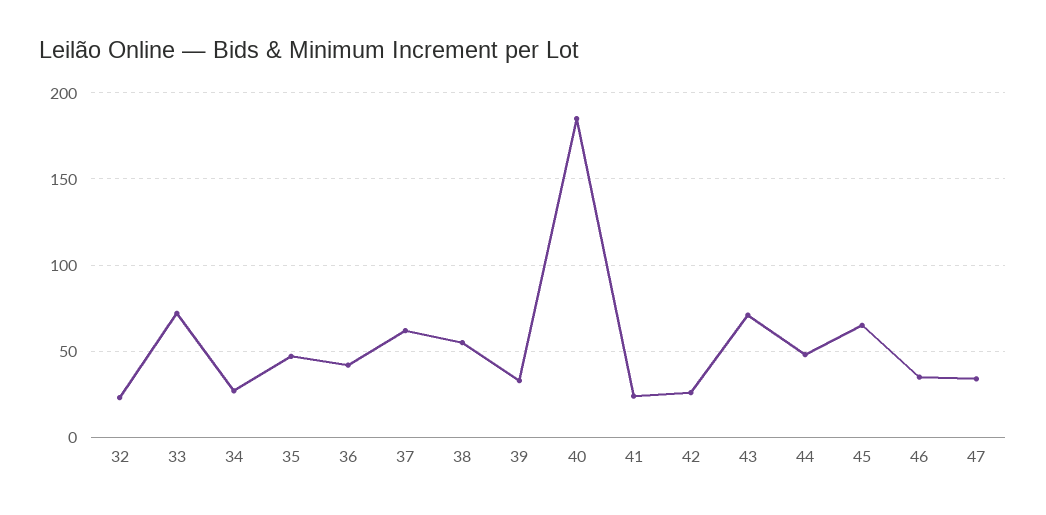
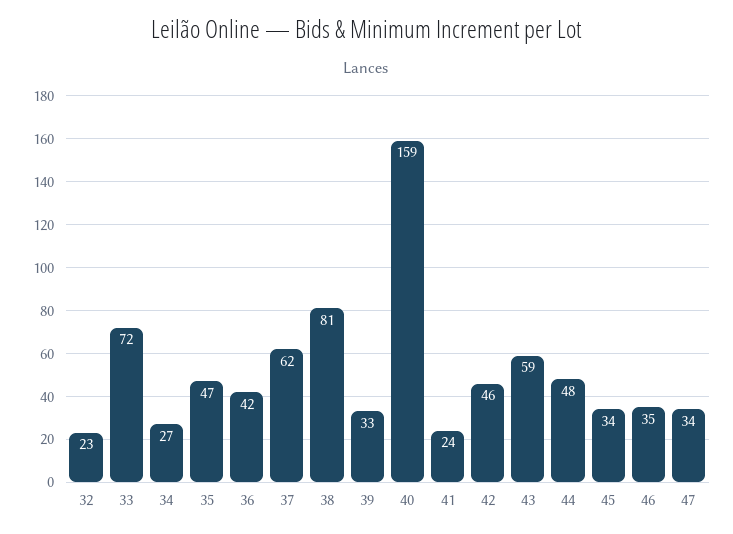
38: 55 -> 81
40: 185 -> 159
42: 25 -> 46
43: 70 -> 59
45: 65 -> 34

